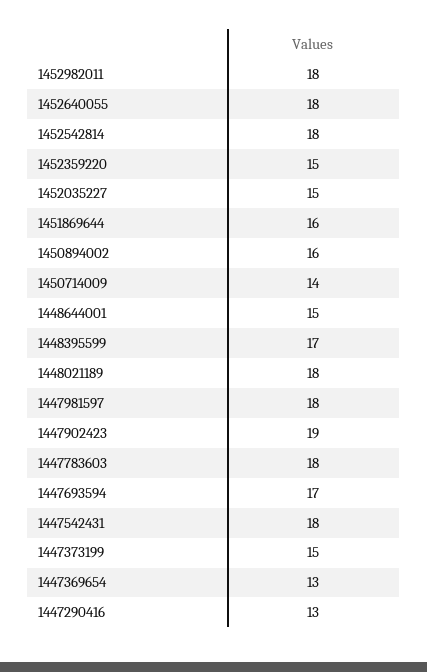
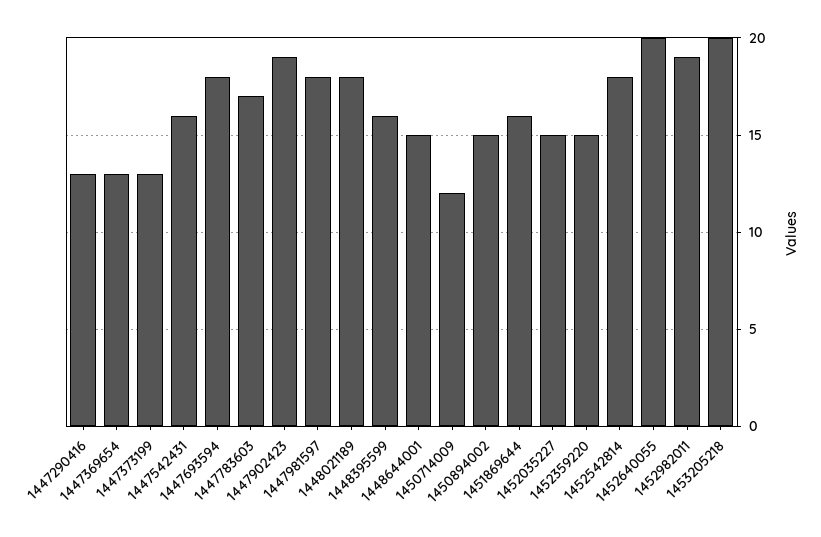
1452982011: 18 -> 19
1452640055: 18 -> 20
1450894002: 16 -> 15
1450714009: 14 -> 12
1448395599: 17 -> 16
1447783603: 18 -> 17
1447693594: 17 -> 18
1447542431: 18 -> 16
1447373199: 15 -> 13
1453205218: none -> 20

